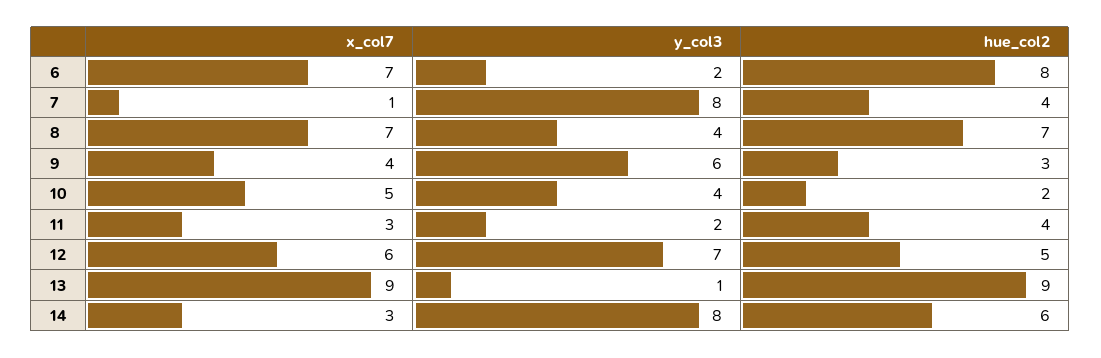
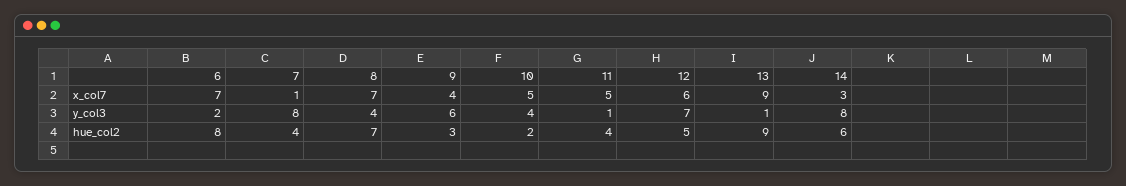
x_col7, 11: 3 -> 5
y_col3, 11: 2 -> 1

